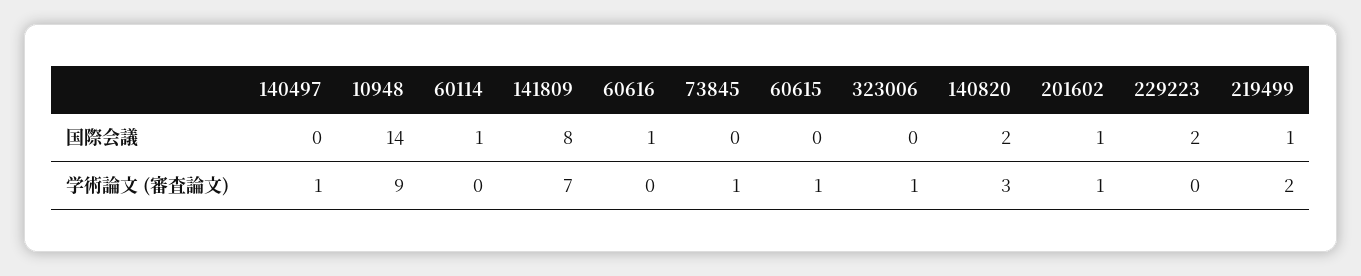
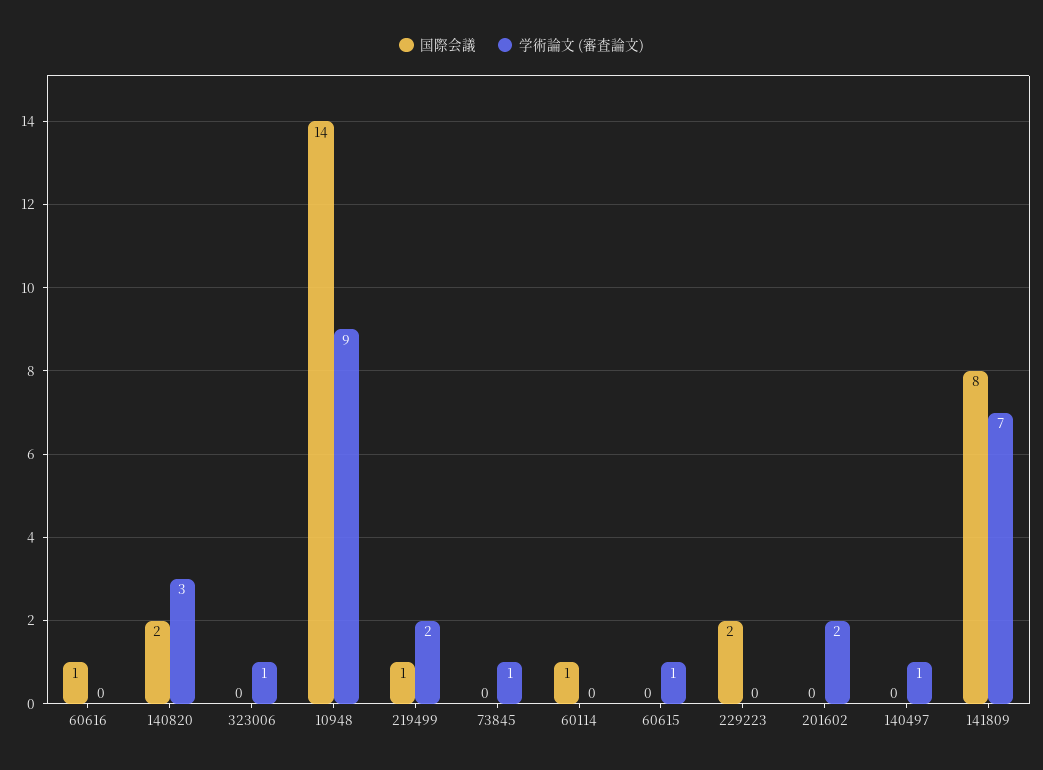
国際会議, 201602: 1 -> 0
学術論文 (審査論文), 201602: 1 -> 2

